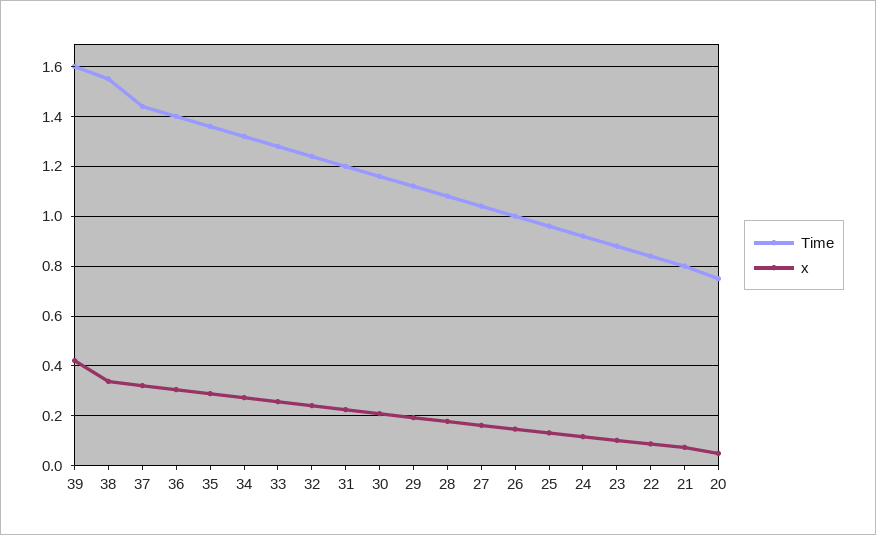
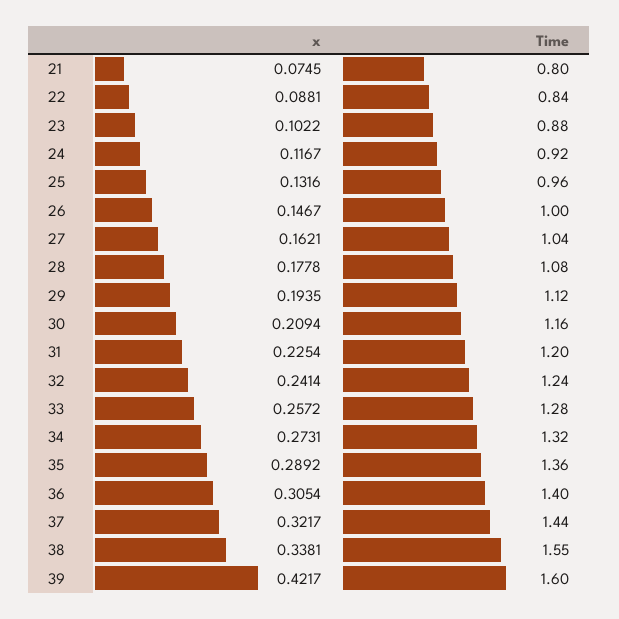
Time, 20: 0.75 -> none
x, 20: 0.05 -> none

